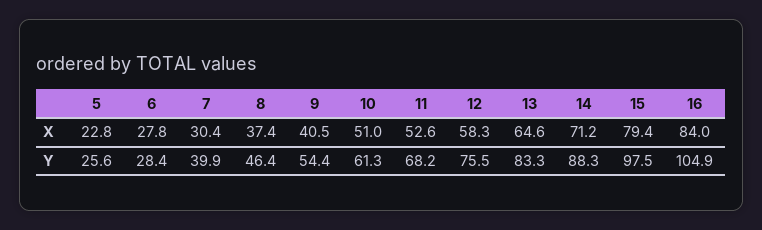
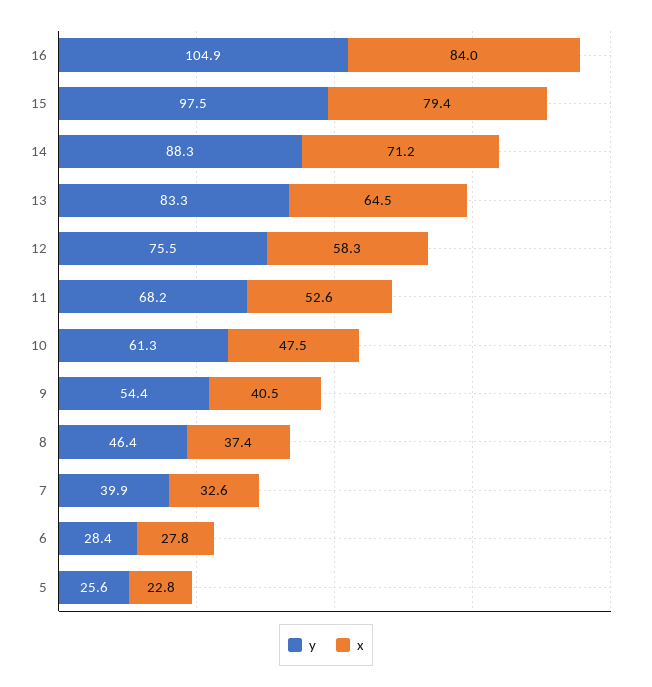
X, 7: 30.4 -> 32.6
X, 10: 51 -> 47.5
X, 13: 64.6 -> 64.5

